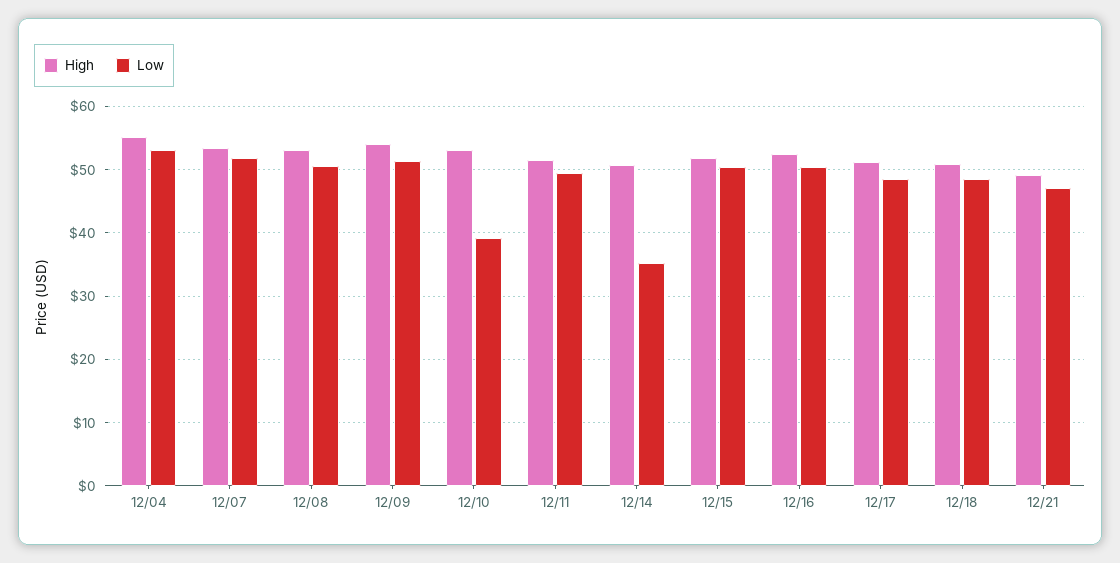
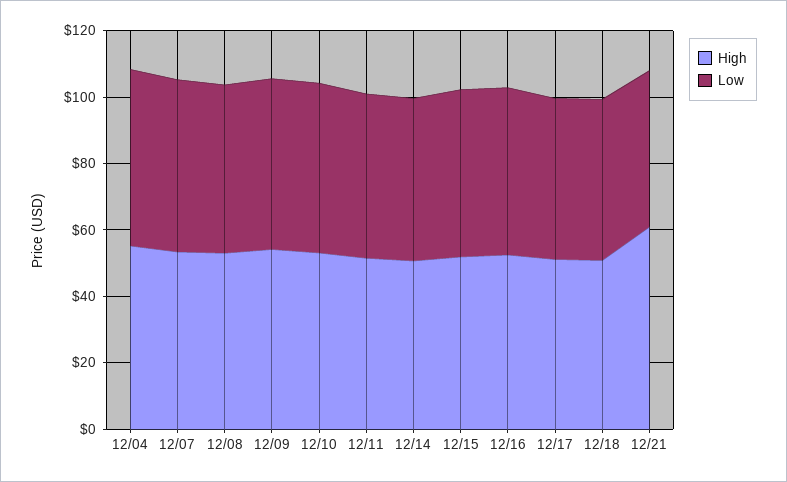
Low, 12/10: 39 -> 50
Low, 12/14: 35 -> 50
High, 12/21: 49 -> 60

